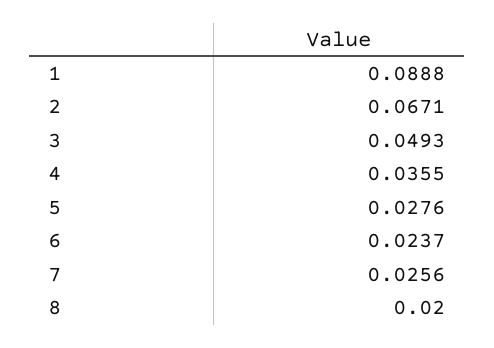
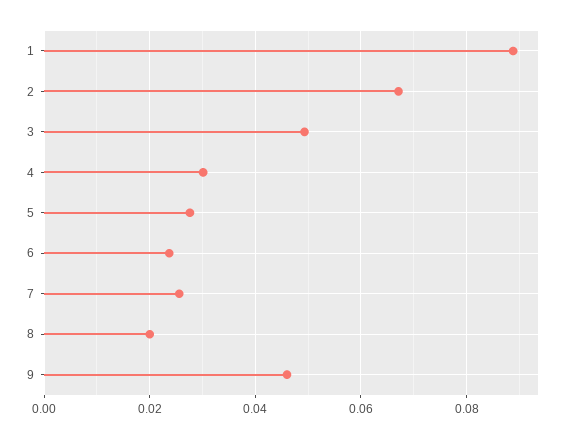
4: 0.0355 -> 0.03
9: none -> 0.046

